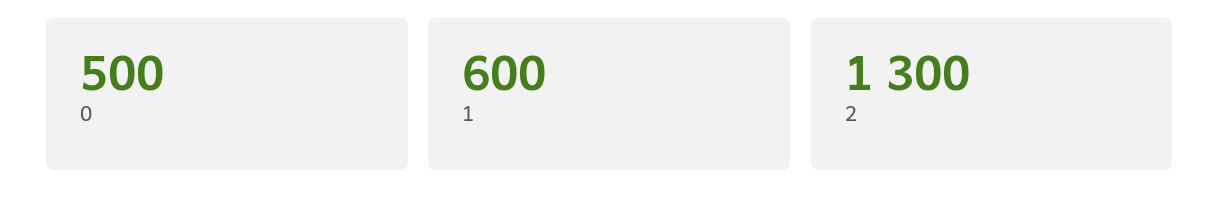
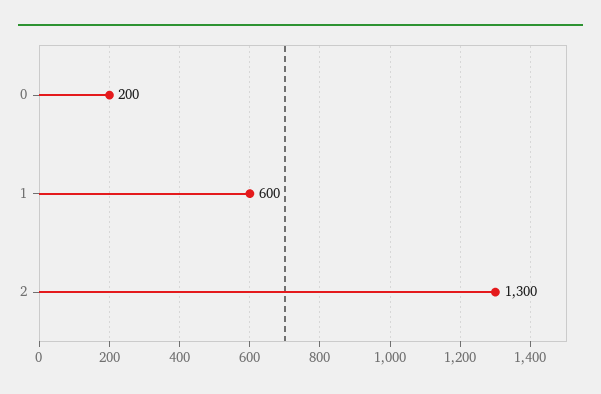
0: 500 -> 200

